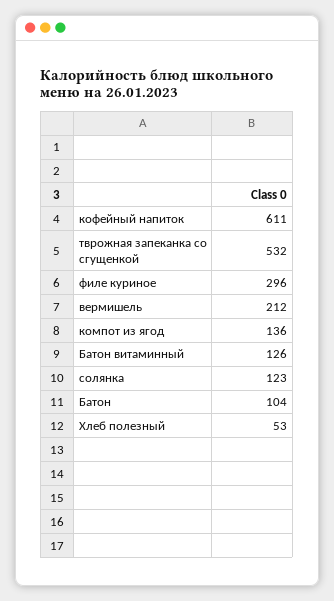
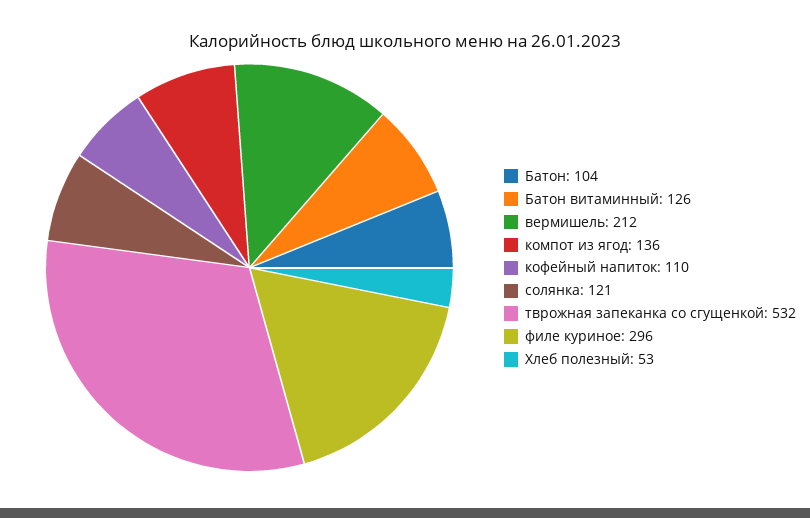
кофейный напиток: 611 -> 110
солянка: 123 -> 121

